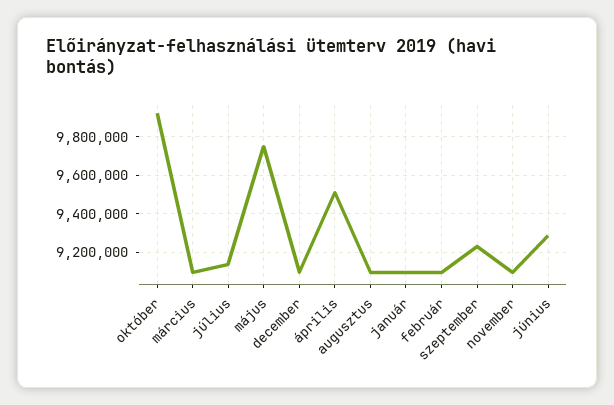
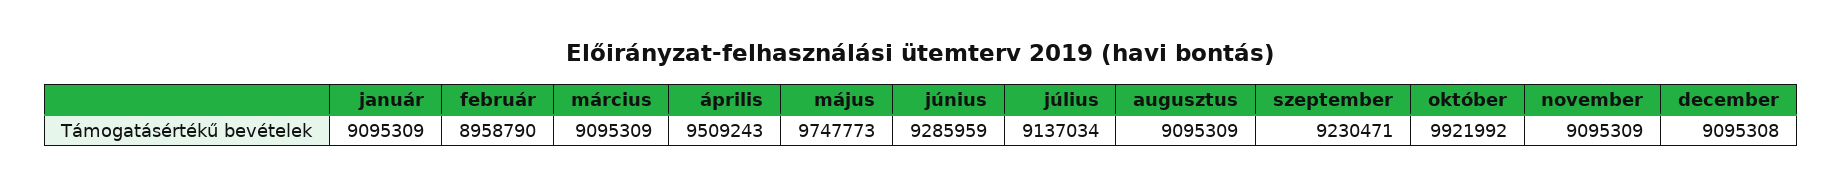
február: 9100000 -> 8958790

